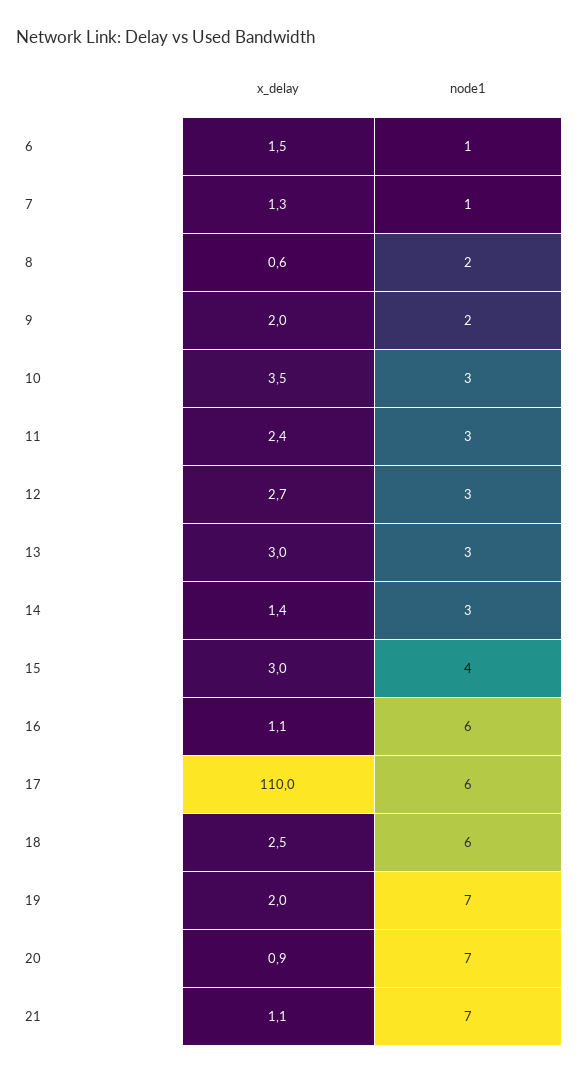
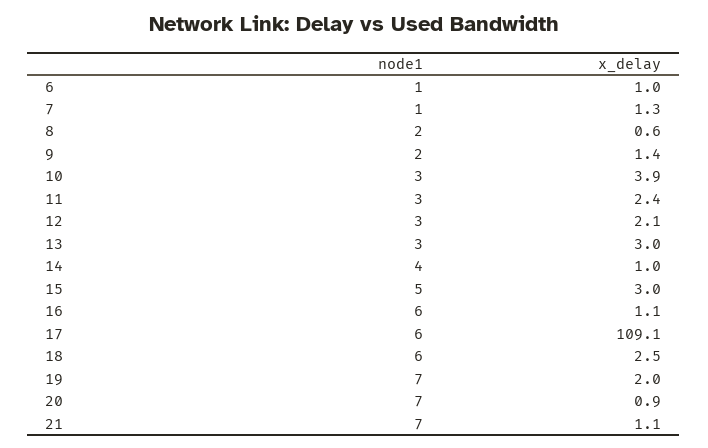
x_delay, 6: 1.5 -> 1
x_delay, 9: 2 -> 1.4
x_delay, 10: 3.5 -> 3.9
x_delay, 12: 2.7 -> 2.1
x_delay, 14: 1.4 -> 1
node1, 14: 3 -> 4
node1, 15: 4 -> 5
x_delay, 17: 110 -> 109.1

